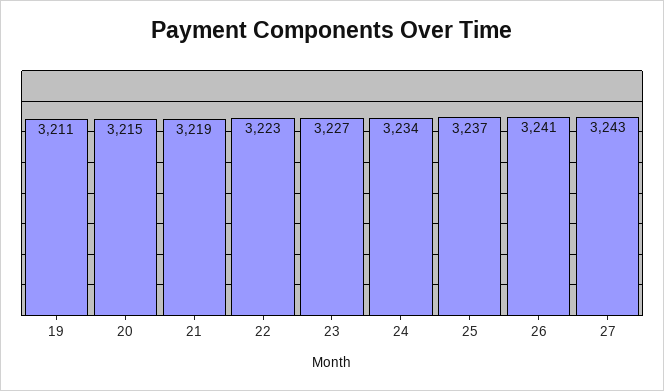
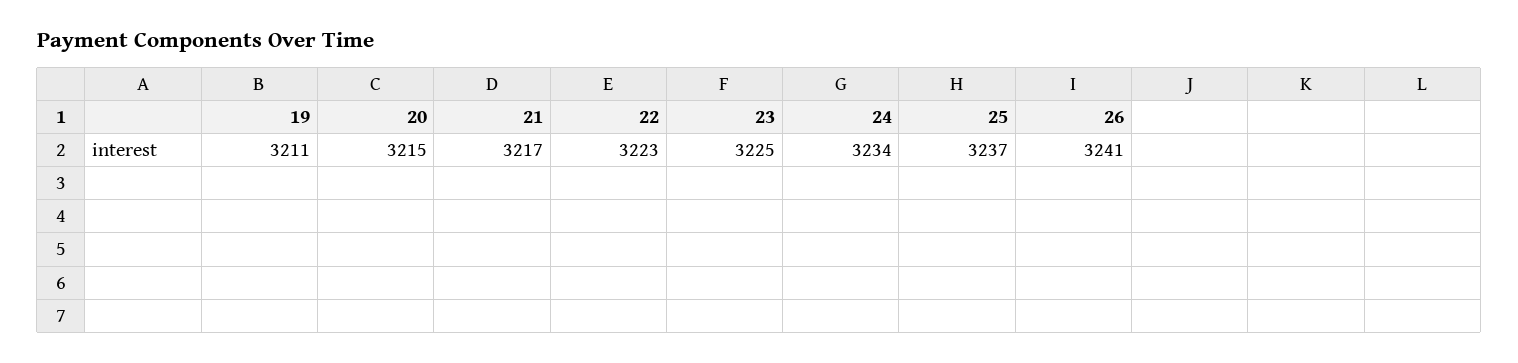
21: 3219 -> 3217
23: 3227 -> 3225
27: 3243 -> none

